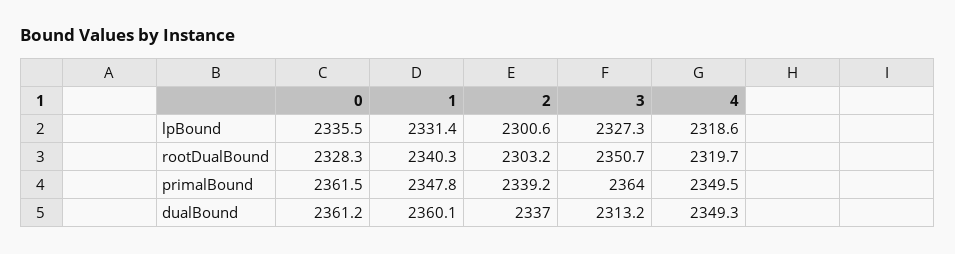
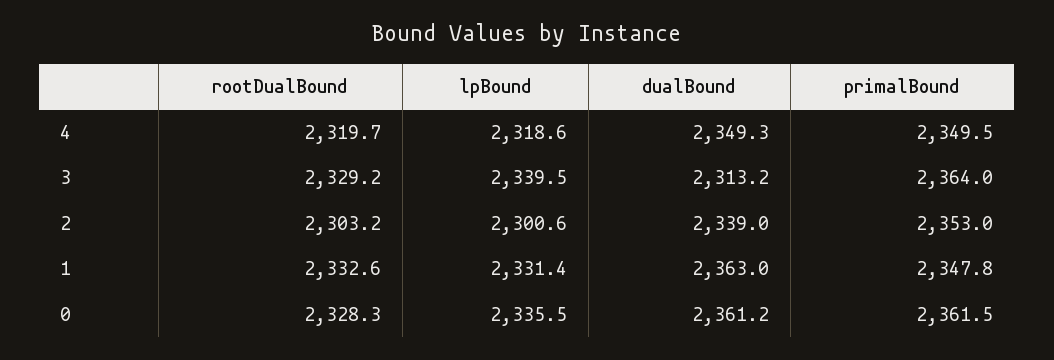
3, lpBound: 2327.3 -> 2339.5
1, rootDualBound: 2340.3 -> 2332.6
3, rootDualBound: 2350.7 -> 2329.2
2, primalBound: 2339.2 -> 2353
1, dualBound: 2360.1 -> 2363
2, dualBound: 2337 -> 2339

